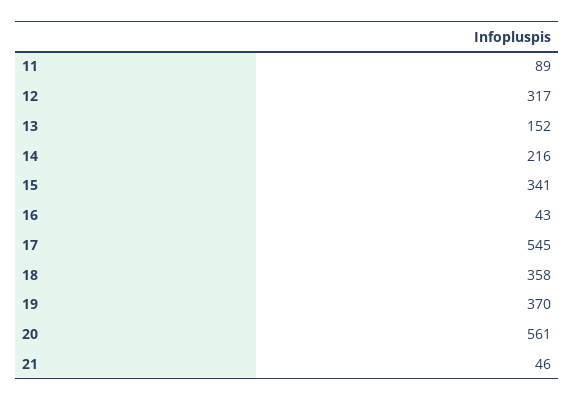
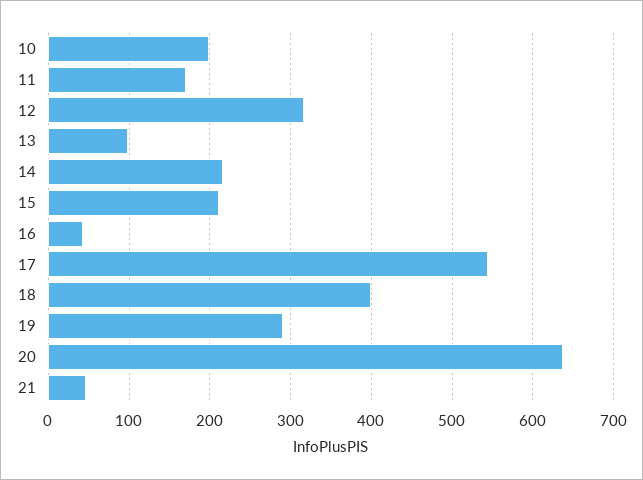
11: 89 -> 170
13: 152 -> 100
15: 341 -> 210
18: 358 -> 400
19: 370 -> 290
20: 561 -> 640
10: none -> 200

